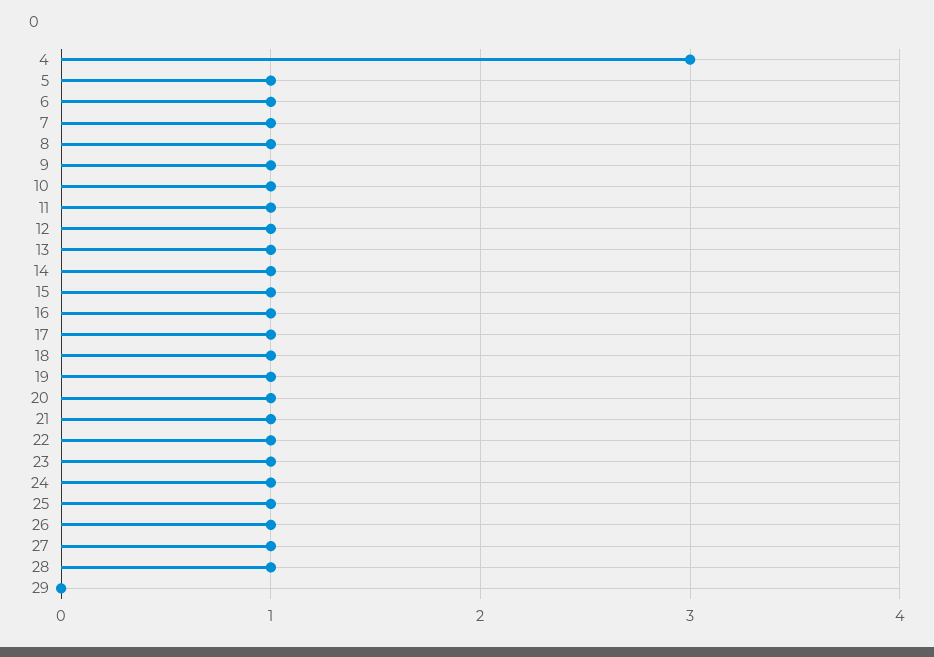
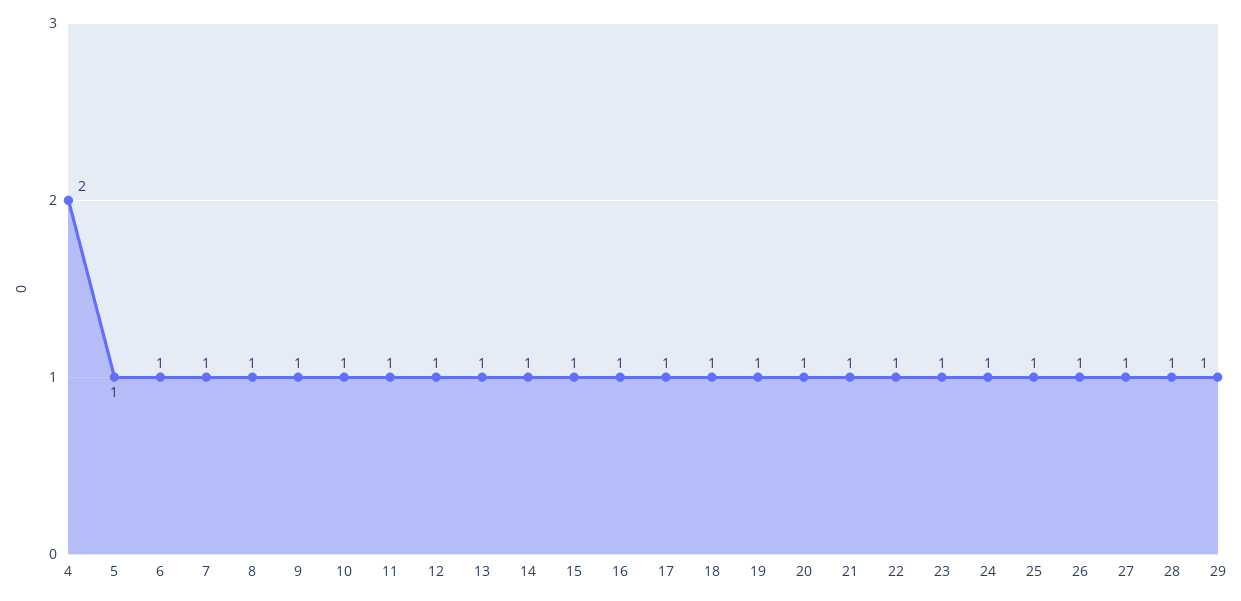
4: 3 -> 2
29: 0 -> 1

